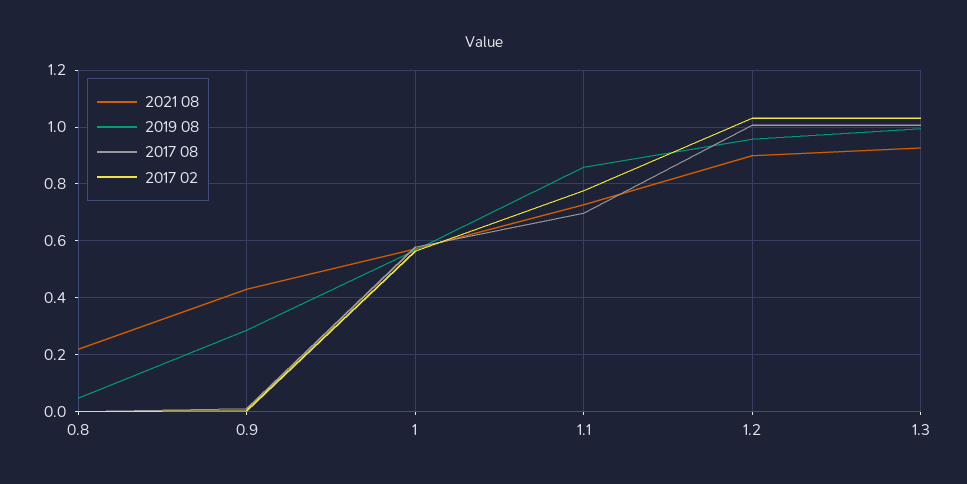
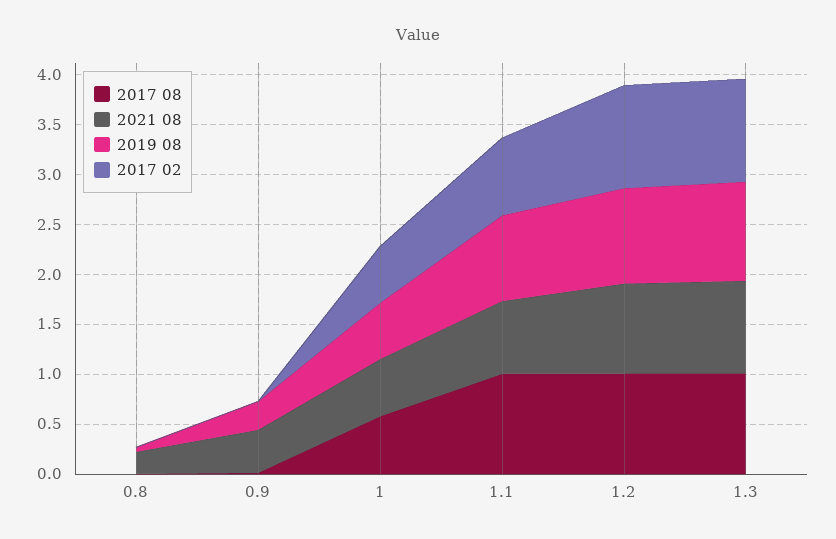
2017 08, 1.1: 0.7 -> 1

